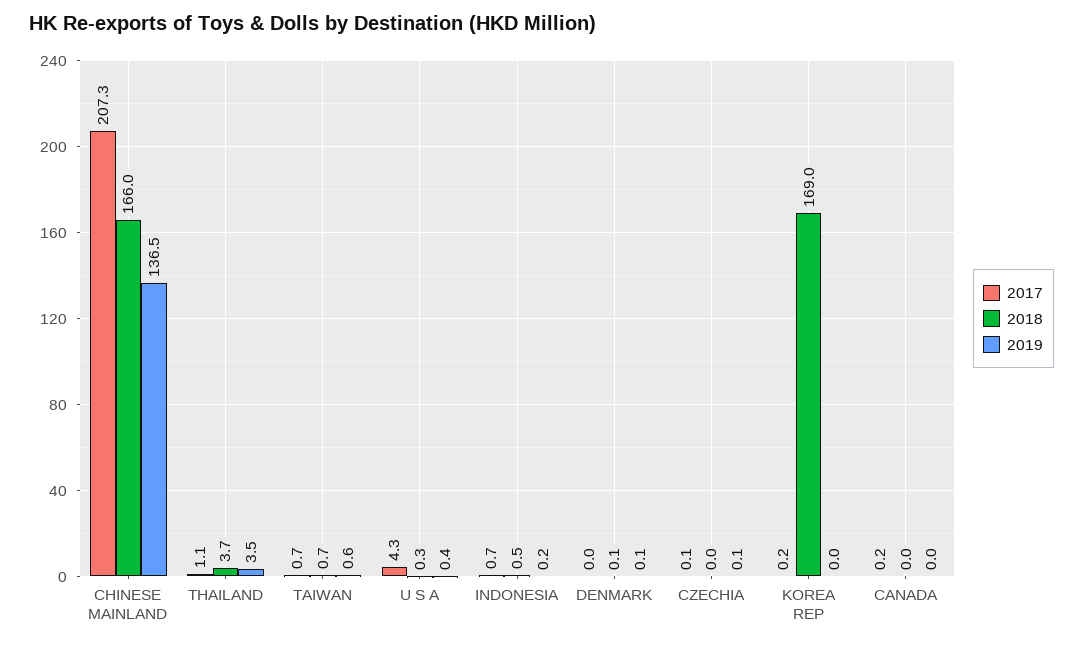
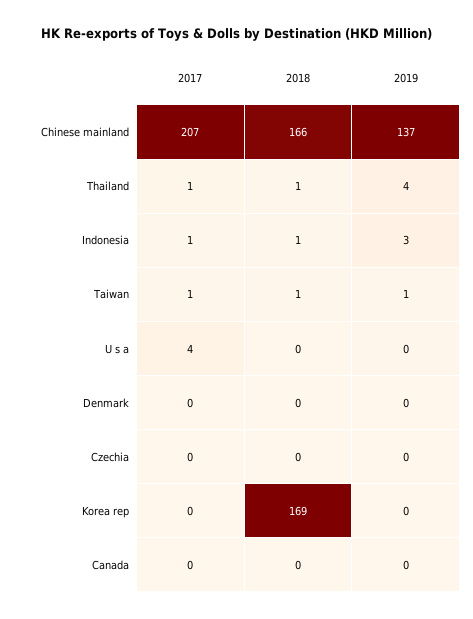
2018, THAILAND: 3.7 -> 1
2019, INDONESIA: 0.2 -> 3

